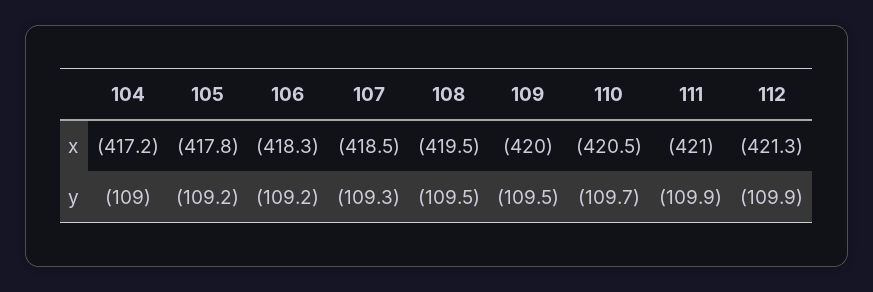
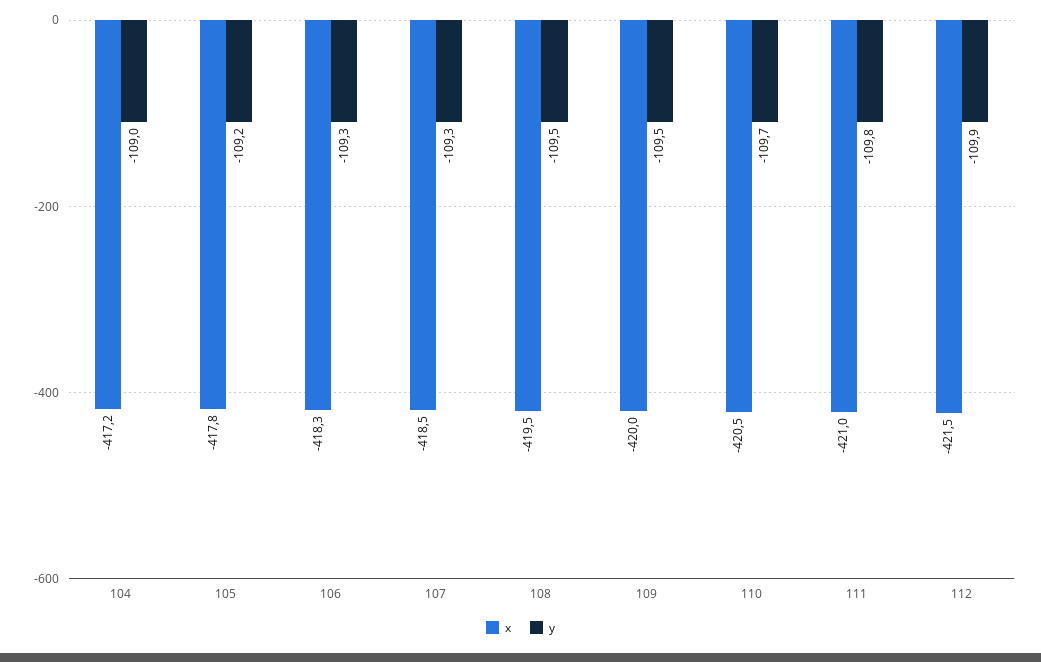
x, 112: -421.3 -> -421.5
y, 106: -109.2 -> -109.3
y, 111: -109.9 -> -109.8

